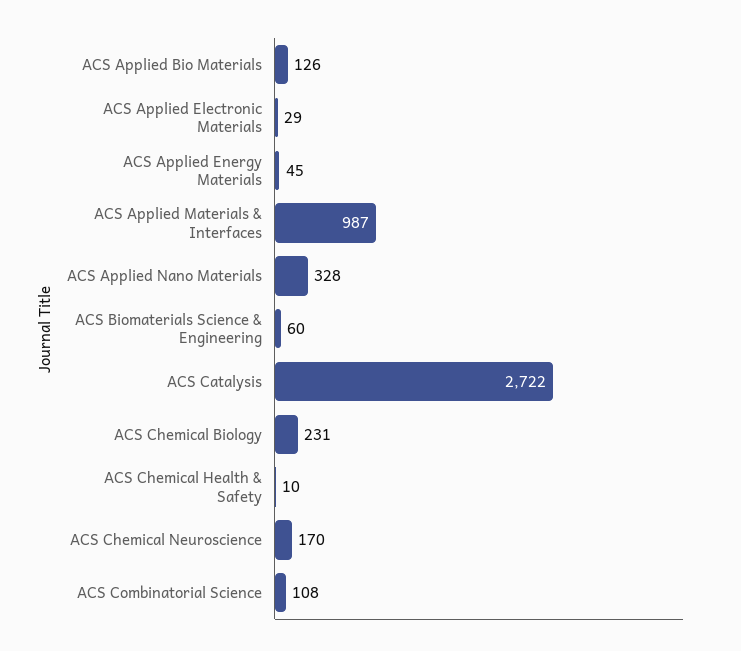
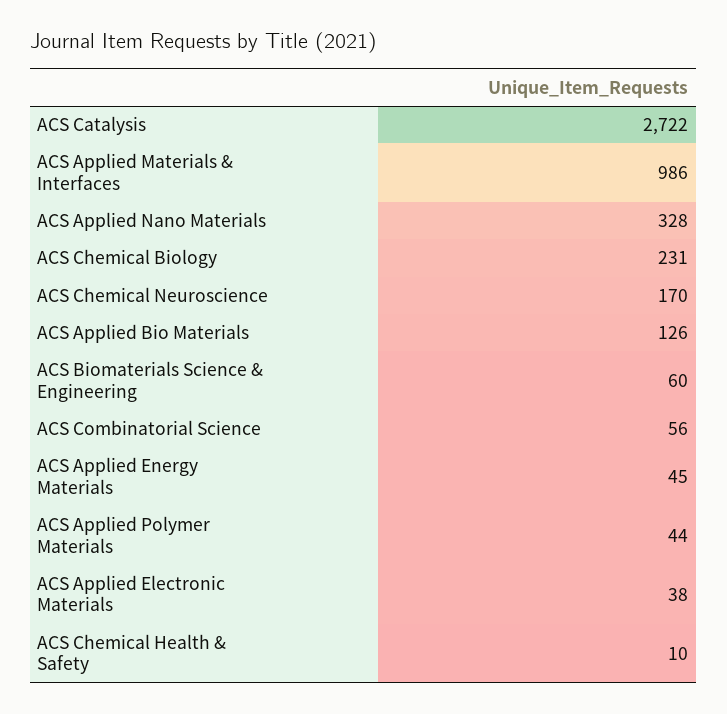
ACS Applied Electronic Materials: 29 -> 38
ACS Applied Materials & Interfaces: 987 -> 986
ACS Combinatorial Science: 108 -> 56
ACS Applied Polymer Materials: none -> 44

